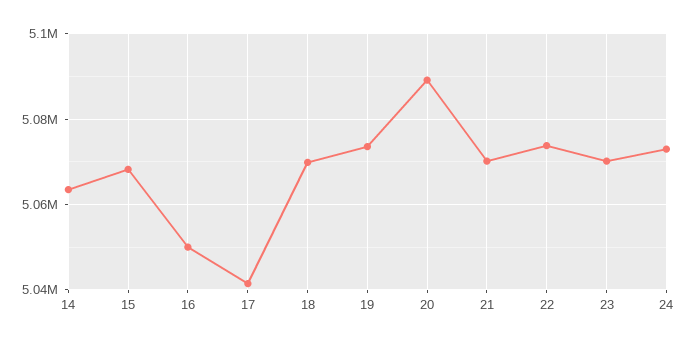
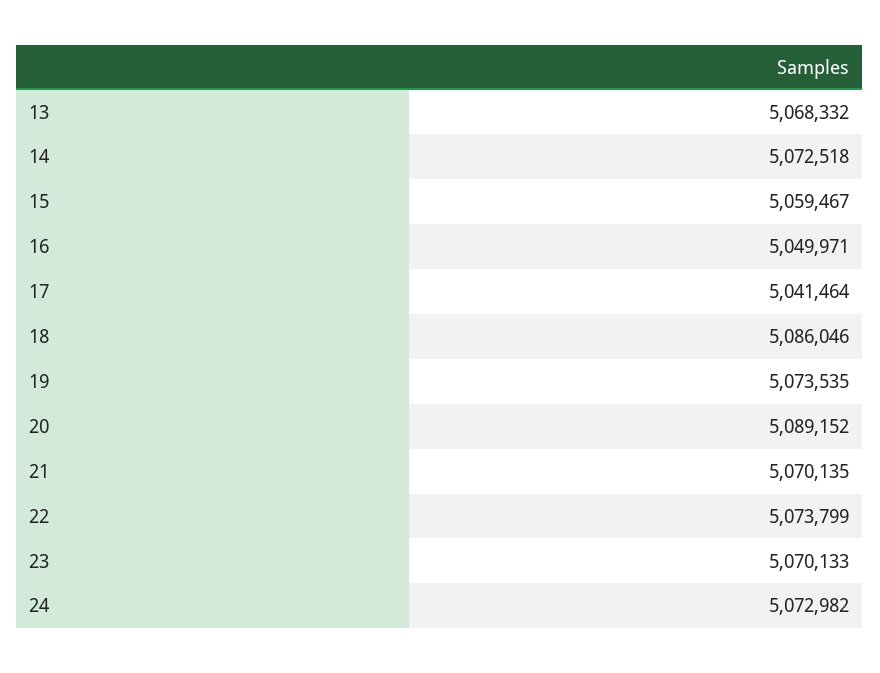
14: 5064000 -> 5072518
15: 5068000 -> 5059467
18: 5070000 -> 5086046
13: none -> 5068332

